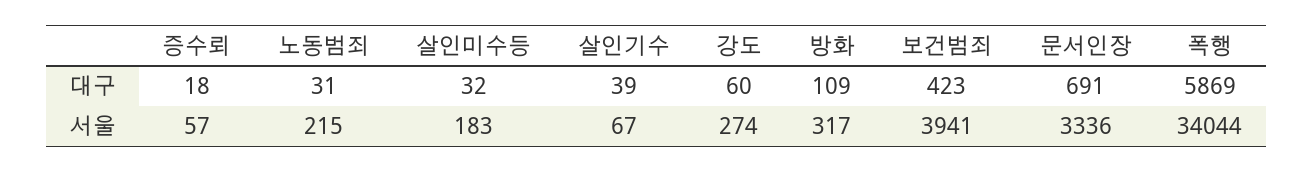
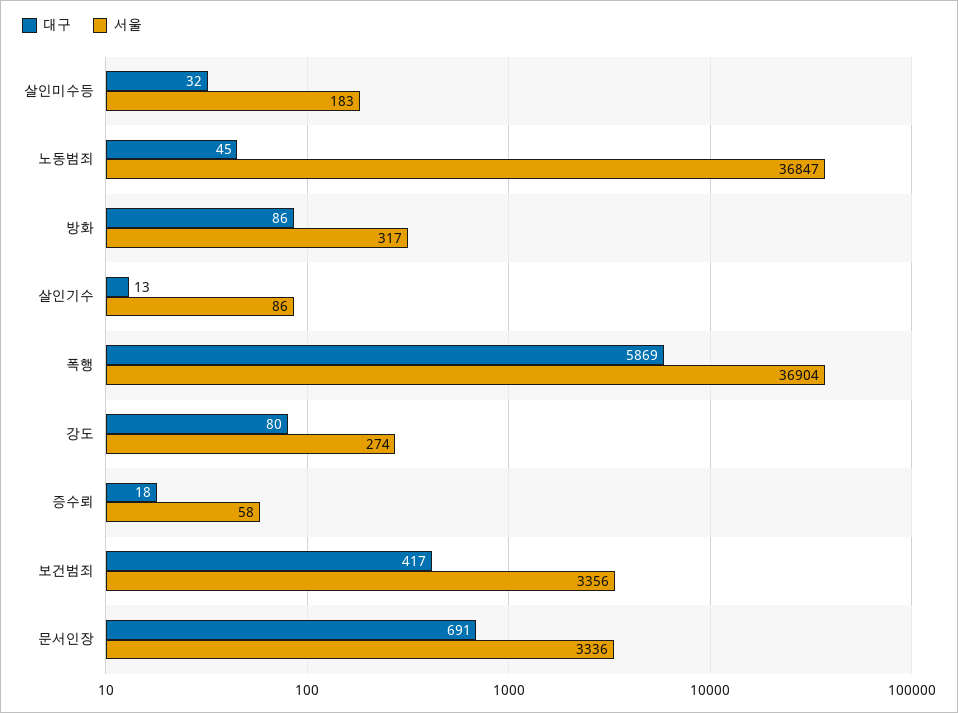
대구, 노동범죄: 31 -> 45
대구, 살인기수: 39 -> 13
대구, 강도: 60 -> 80
대구, 방화: 109 -> 86
대구, 보건범죄: 423 -> 417
서울, 증수뢰: 57 -> 58
서울, 노동범죄: 215 -> 36847
서울, 살인기수: 67 -> 86
서울, 보건범죄: 3941 -> 3356
서울, 폭행: 34044 -> 36904

